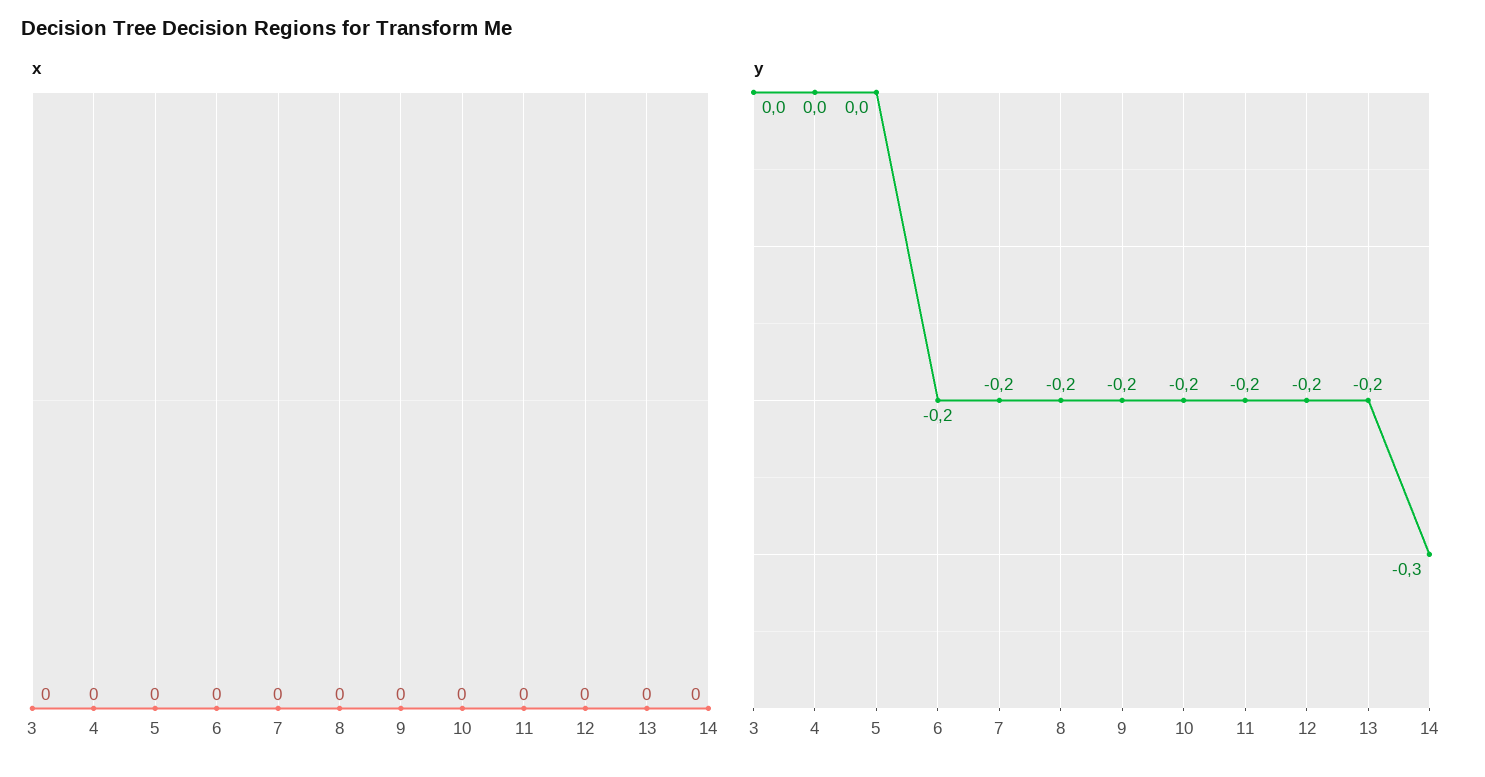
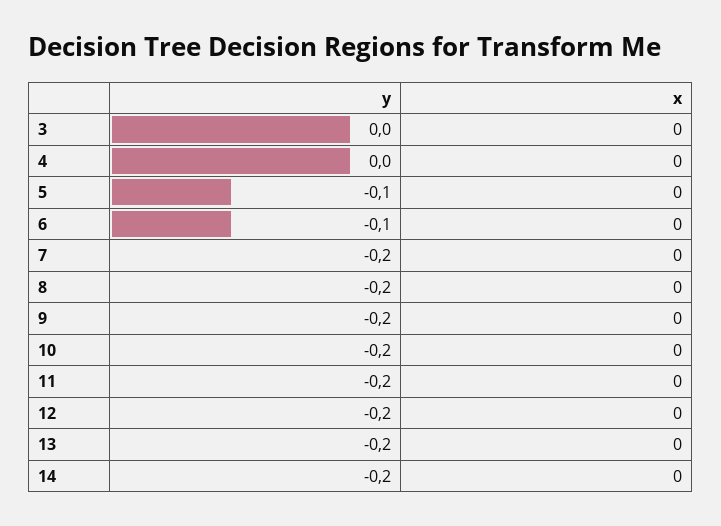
y, 5: 0 -> -0.1
y, 6: -0.2 -> -0.1
y, 14: -0.3 -> -0.2

